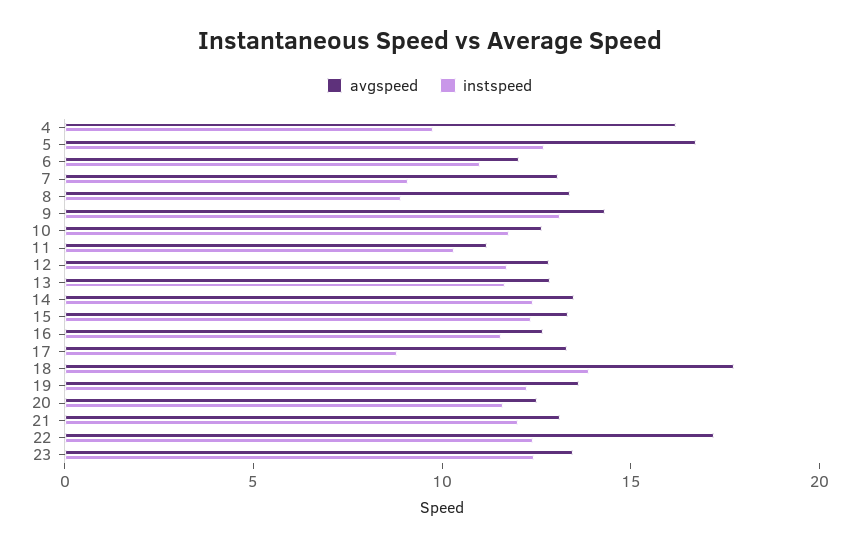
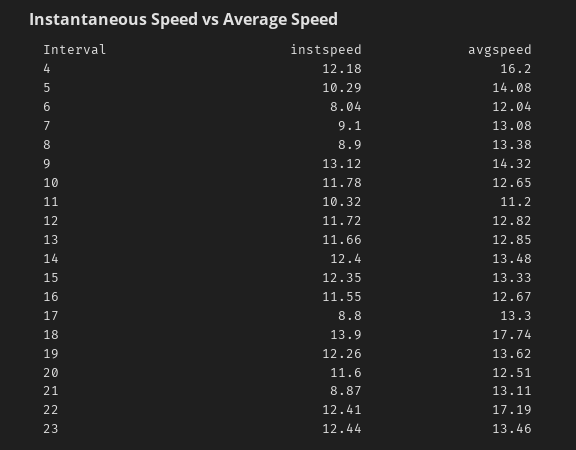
instspeed, 4: 10 -> 12.18
avgspeed, 5: 17 -> 14.08
instspeed, 5: 13 -> 10.29
instspeed, 6: 11 -> 8.04
instspeed, 21: 12 -> 8.87

